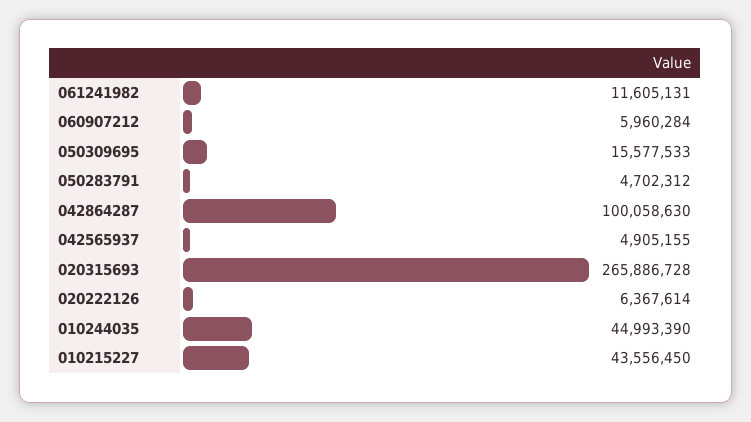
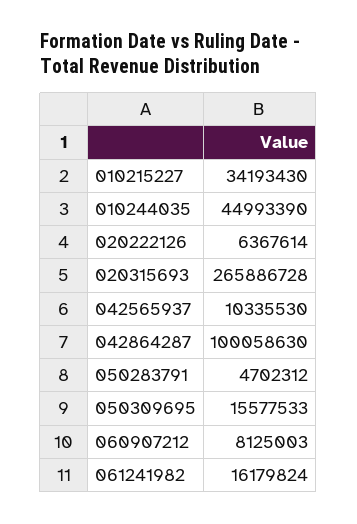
061241982: 11605131 -> 16179824
060907212: 5960284 -> 8125003
042565937: 4905155 -> 10335530
010215227: 43556450 -> 34193430

